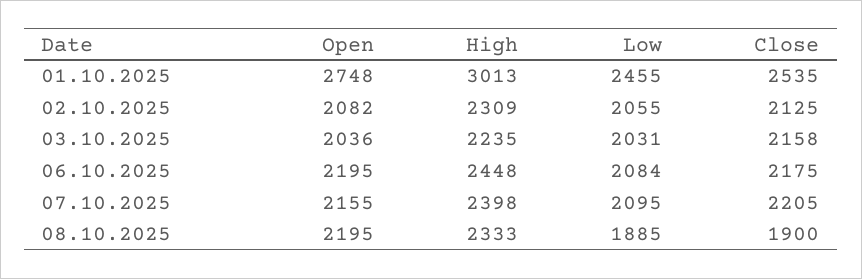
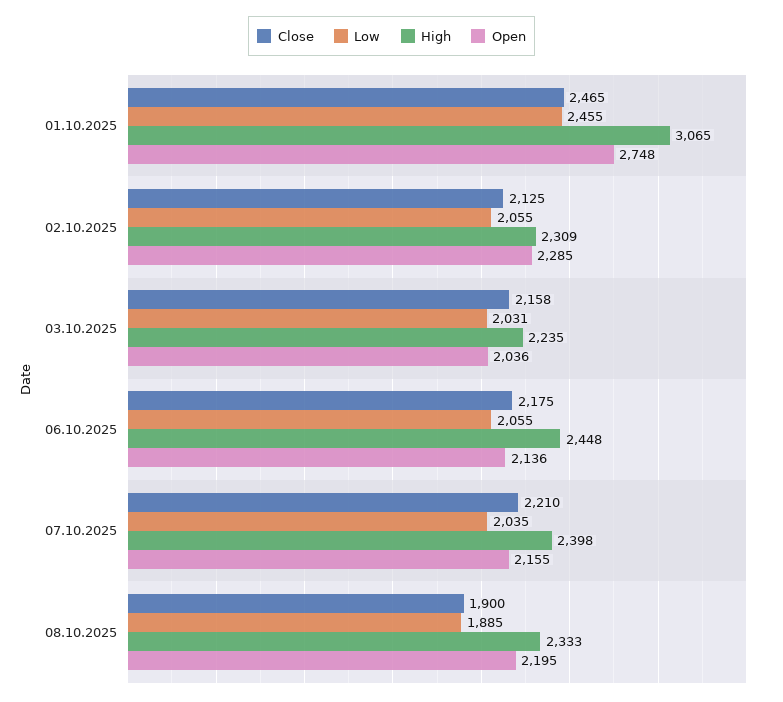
High, 01.10.2025: 3013 -> 3065
Close, 01.10.2025: 2535 -> 2465
Open, 02.10.2025: 2082 -> 2285
Open, 06.10.2025: 2195 -> 2136
Low, 06.10.2025: 2084 -> 2055
Low, 07.10.2025: 2095 -> 2035
Close, 07.10.2025: 2205 -> 2210

